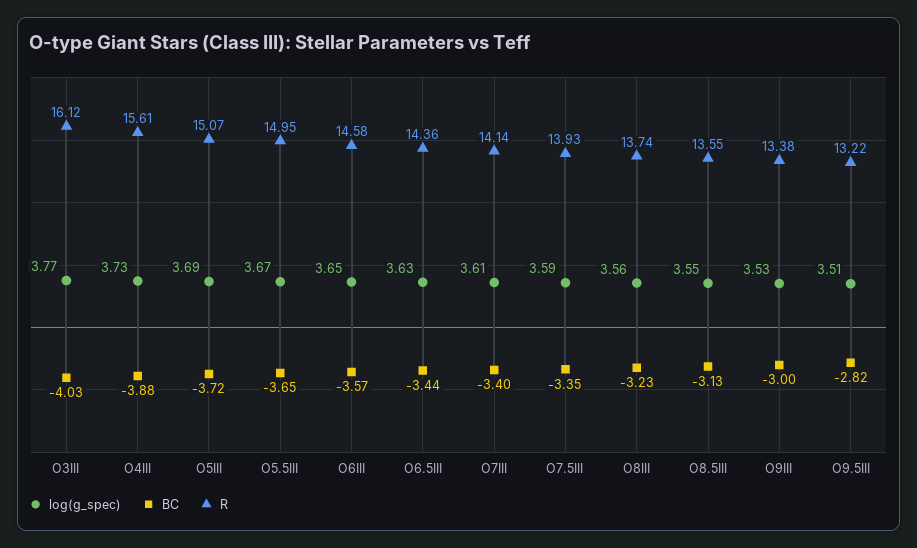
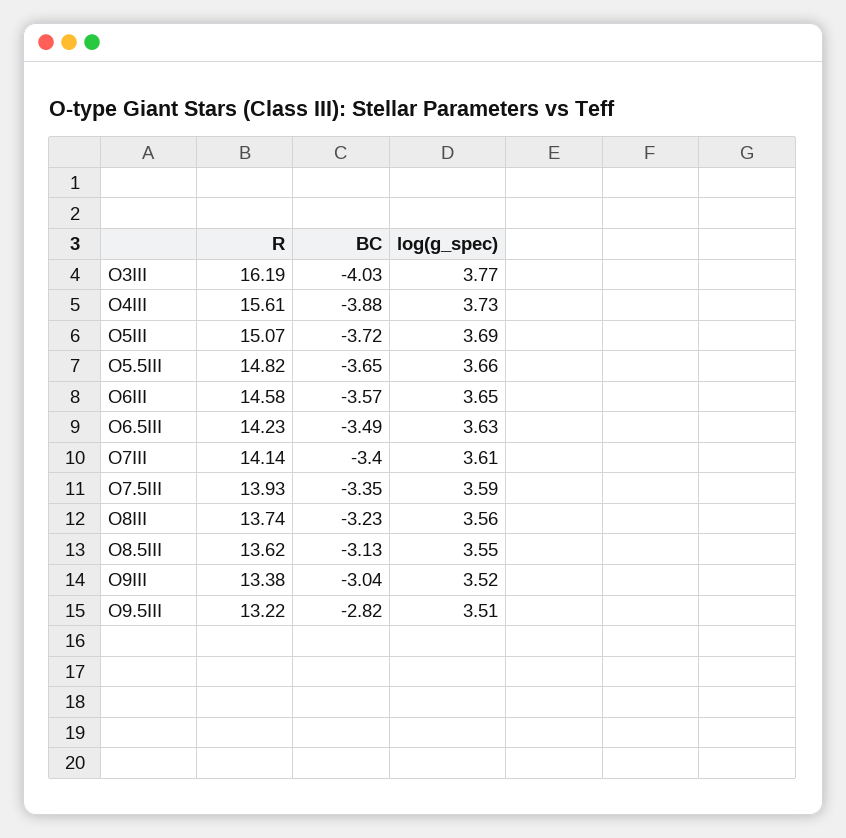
R, O3III: 16.12 -> 16.19
log(g_spec), O5.5III: 3.67 -> 3.66
R, O5.5III: 14.95 -> 14.82
BC, O6.5III: -3.44 -> -3.49
R, O6.5III: 14.36 -> 14.23
R, O8.5III: 13.55 -> 13.62
log(g_spec), O9III: 3.53 -> 3.52
BC, O9III: -3 -> -3.04

